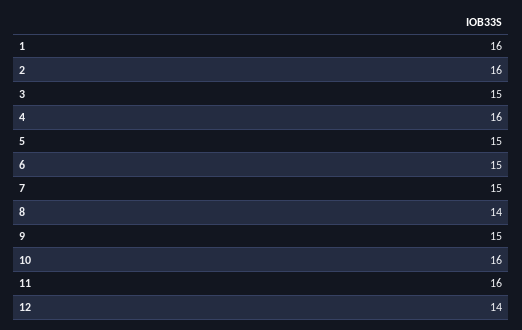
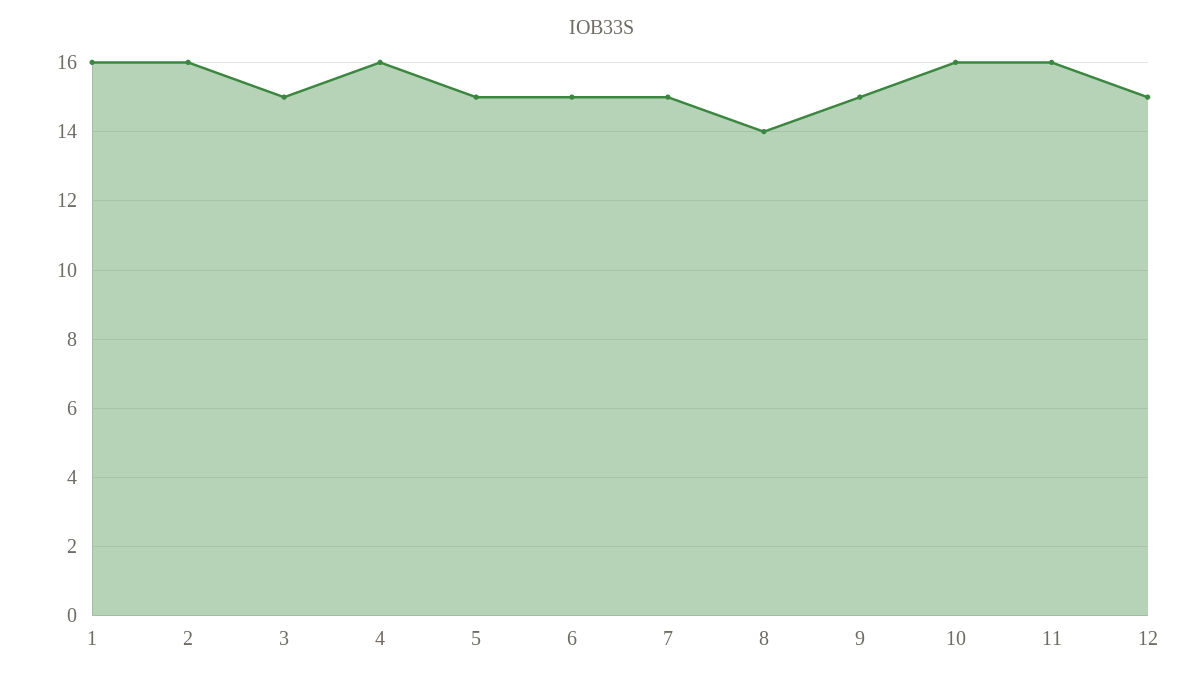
12: 14 -> 15

